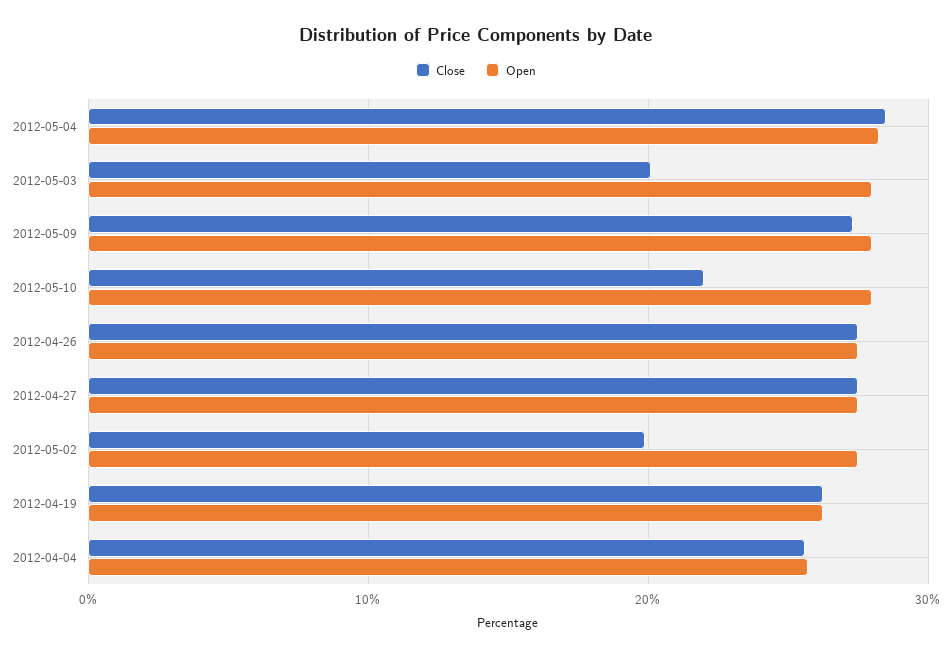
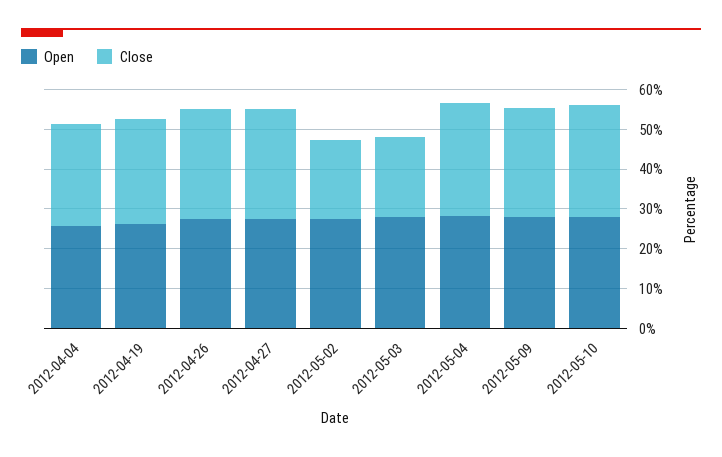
Close, 2012-05-10: 22 -> 27.5

